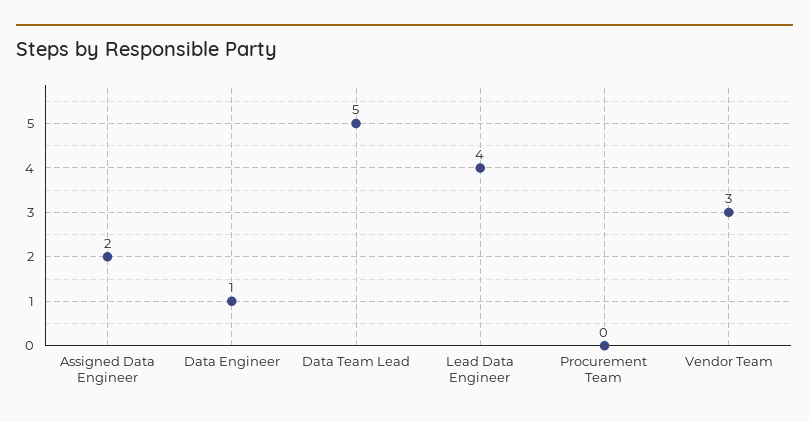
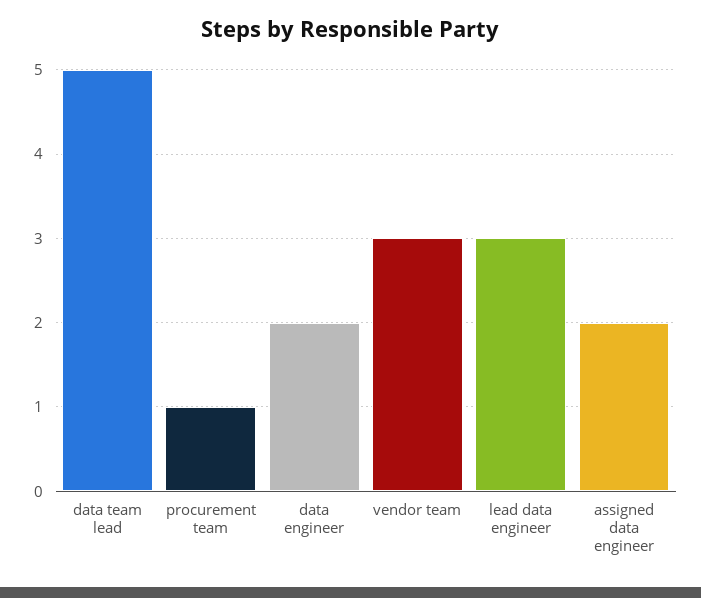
Data Engineer: 1 -> 2
Lead Data Engineer: 4 -> 3
Procurement Team: 0 -> 1

